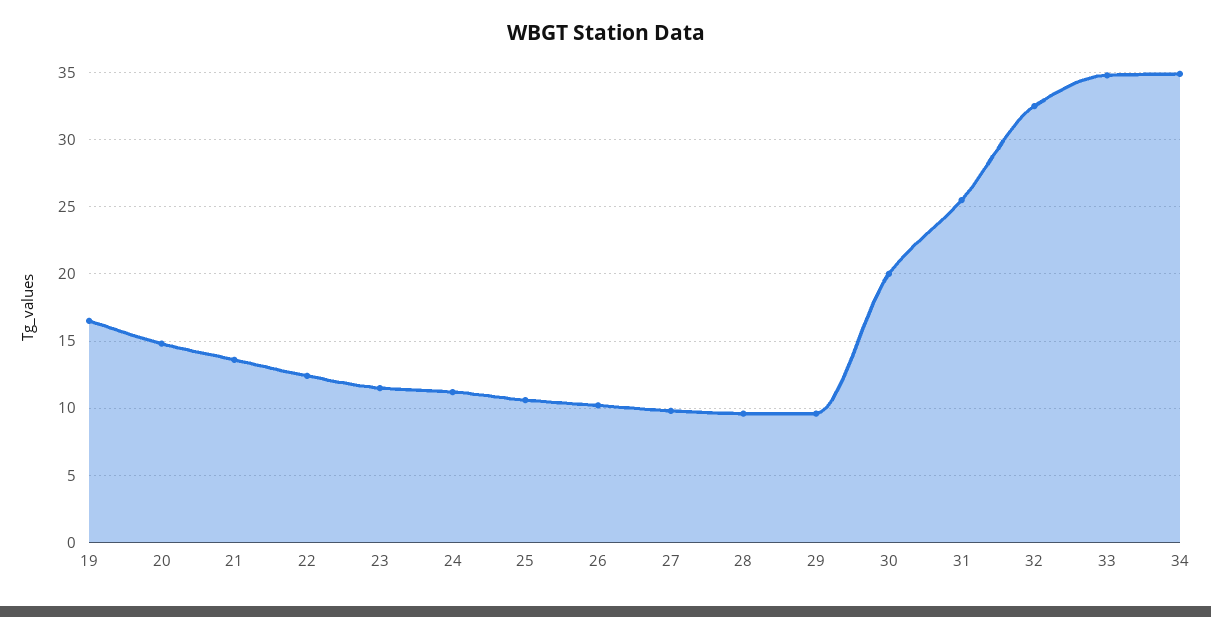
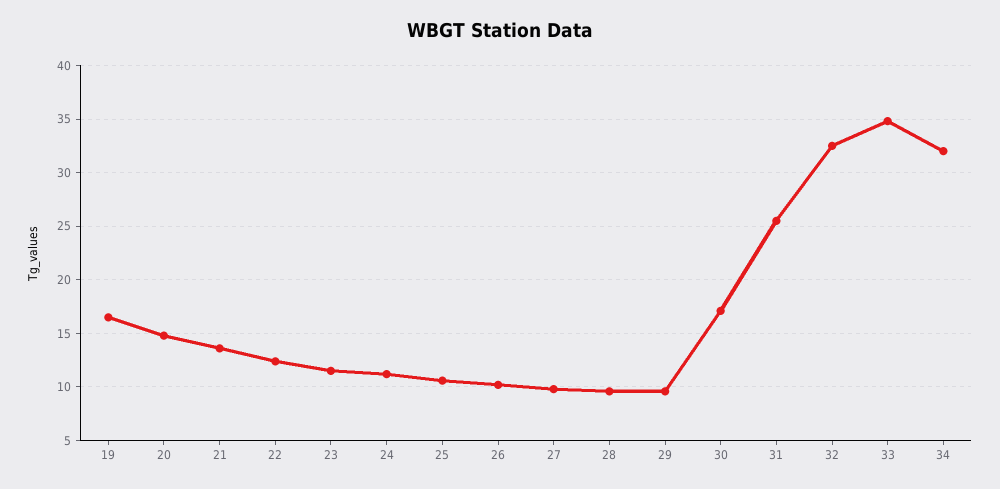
30: 20 -> 17
34: 35 -> 32

